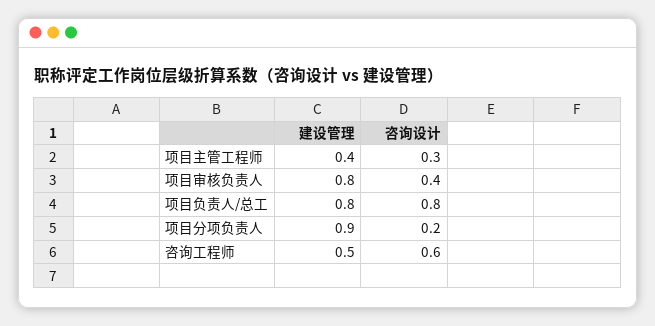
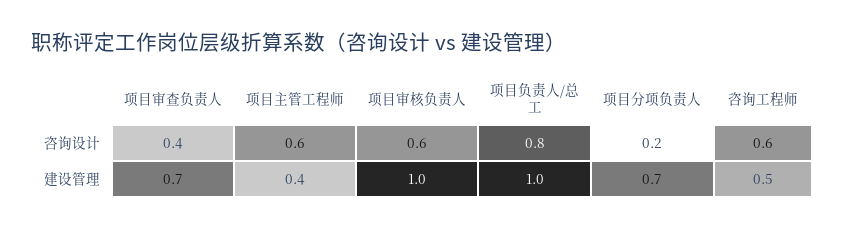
咨询设计, 项目主管工程师: 0.3 -> 0.6
建设管理, 项目审核负责人: 0.8 -> 1
咨询设计, 项目审核负责人: 0.4 -> 0.6
建设管理, 项目负责人/总工: 0.8 -> 1
建设管理, 项目分项负责人: 0.9 -> 0.7
咨询设计, 项目审查负责人: none -> 0.4
建设管理, 项目审查负责人: none -> 0.7

